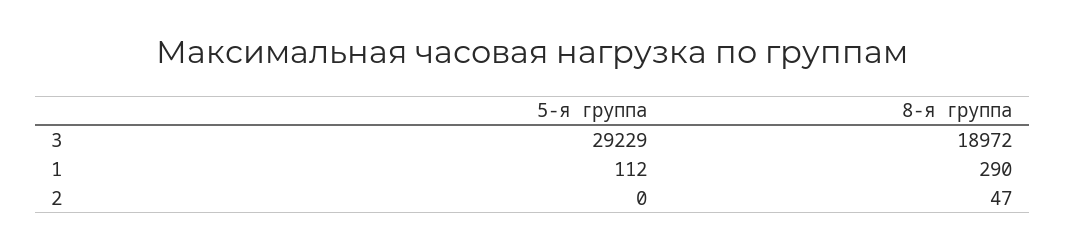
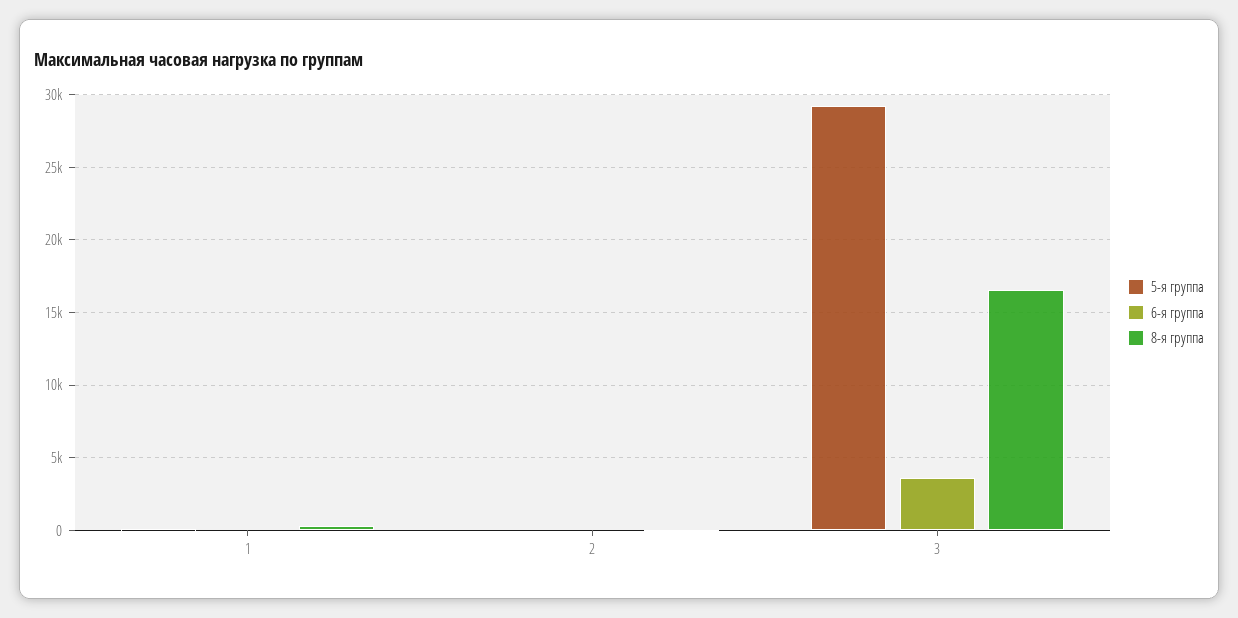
8-я группа, 3: 18972 -> 16500
6-я группа, 1: none -> 0
6-я группа, 2: none -> 0
6-я группа, 3: none -> 3500

